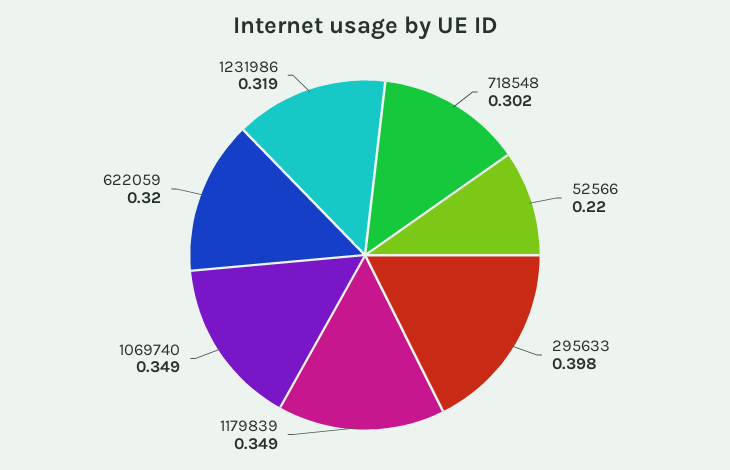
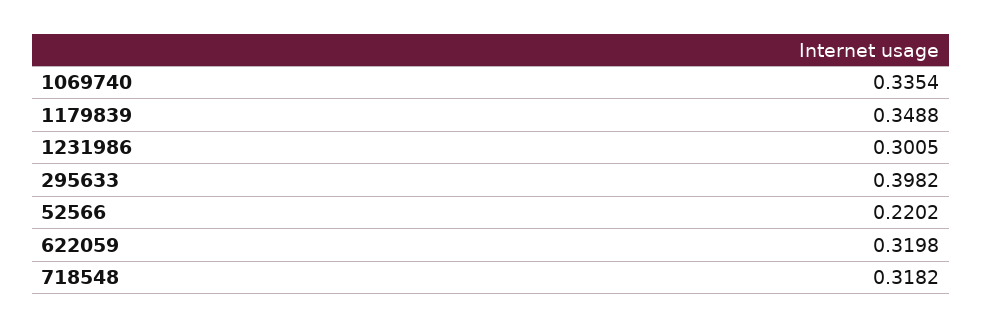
718548: 0.302 -> 0.3182
1069740: 0.349 -> 0.3354
1231986: 0.319 -> 0.3005

